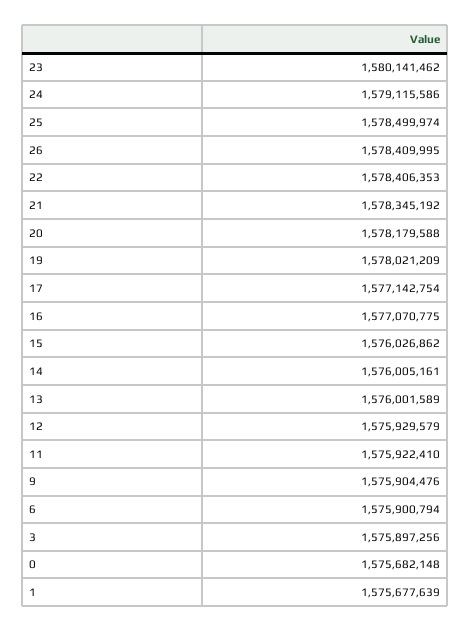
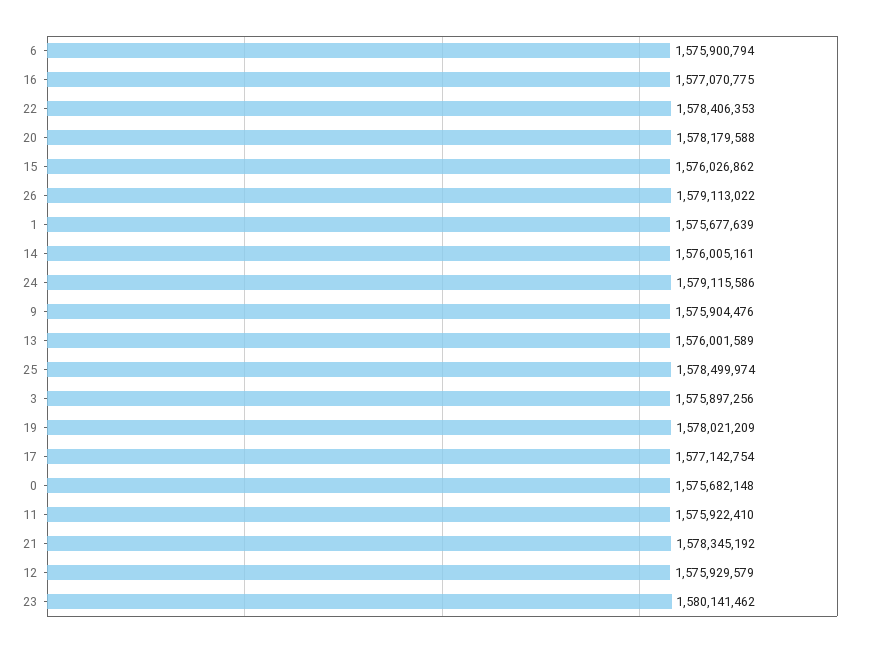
26: 1578409995 -> 1579113022

